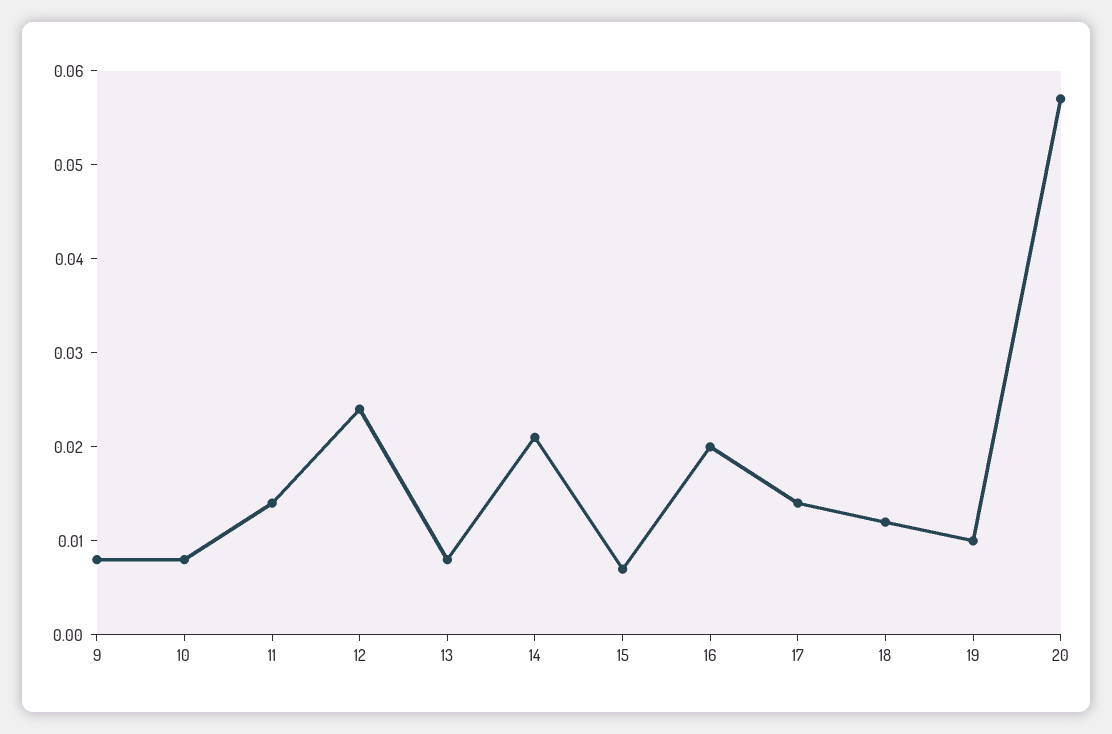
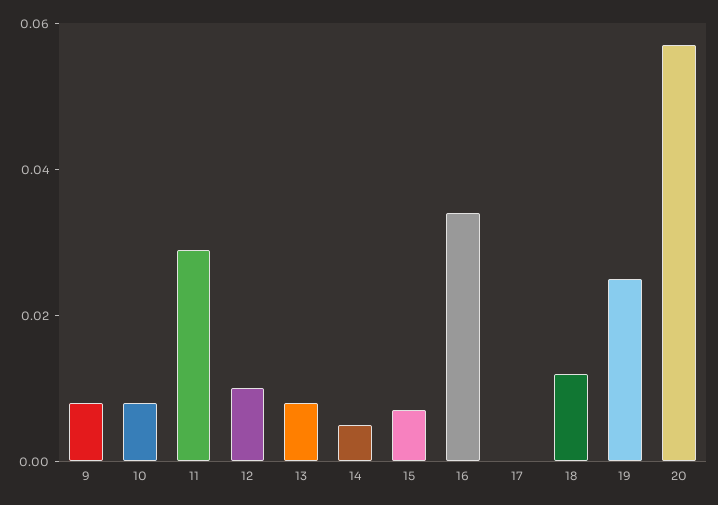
11: 0.014 -> 0.03
12: 0.024 -> 0.01
14: 0.021 -> 0.005
16: 0.02 -> 0.035
17: 0.014 -> 0
19: 0.01 -> 0.025

